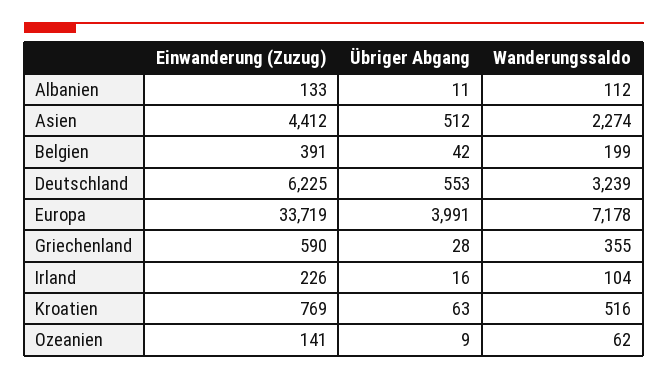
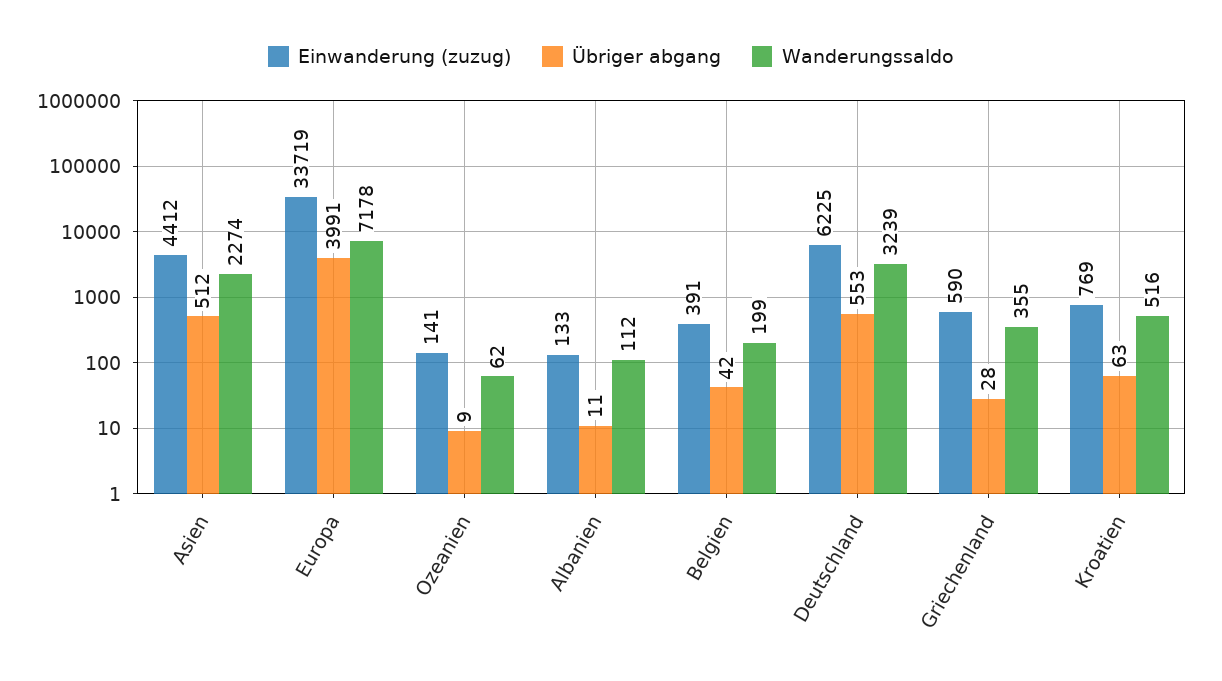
Einwanderung (Zuzug), Irland: 226 -> none
Übriger Abgang, Irland: 16 -> none
Wanderungssaldo, Irland: 104 -> none

